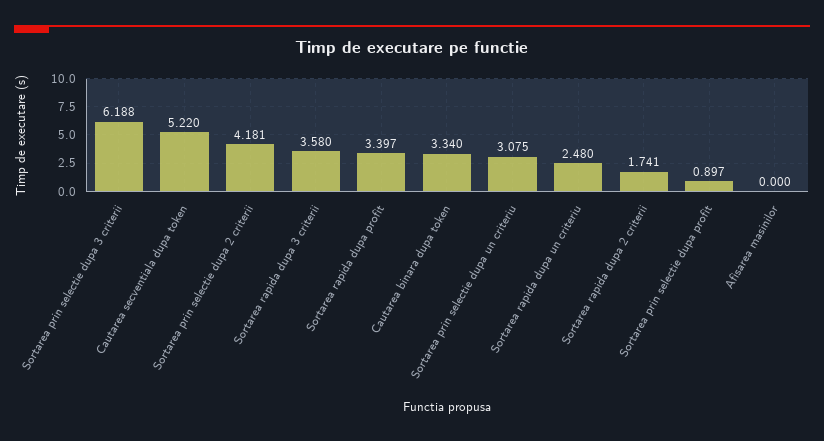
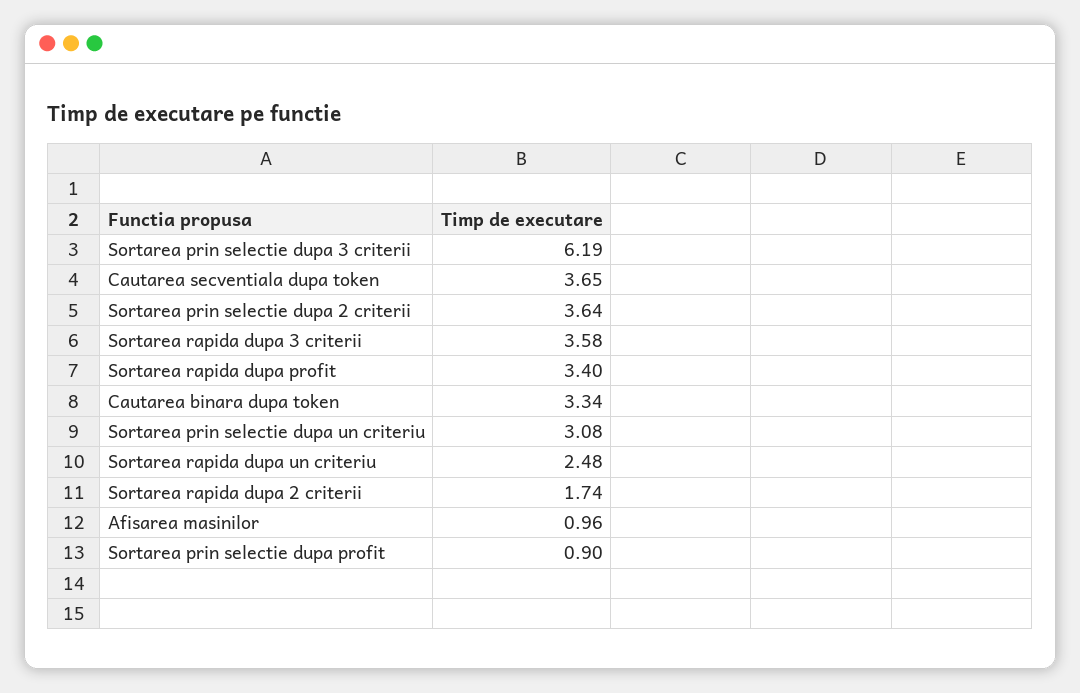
Cautarea secventiala dupa token: 5.22 -> 3.65
Sortarea prin selectie dupa 2 criterii: 4.181 -> 3.64
Afisarea masinilor: 0 -> 0.96

